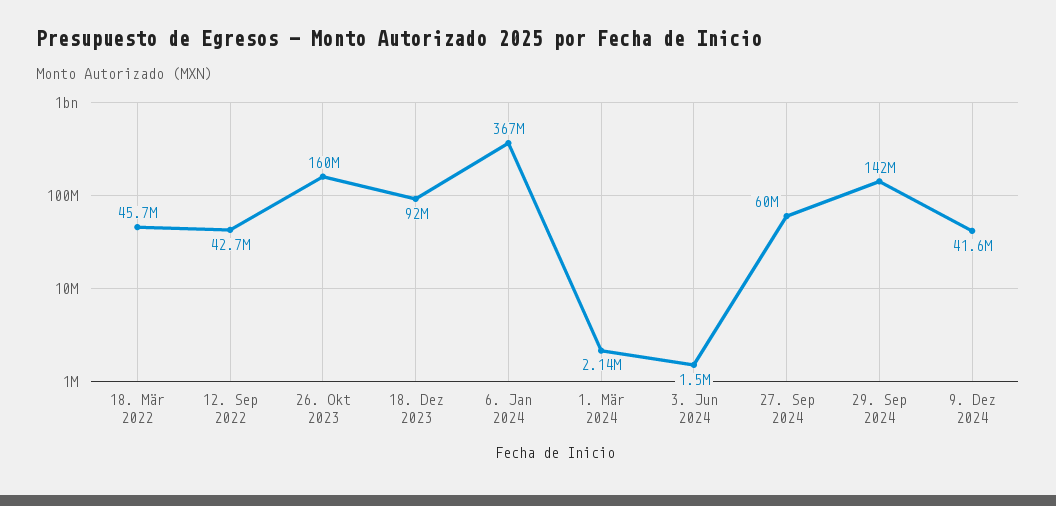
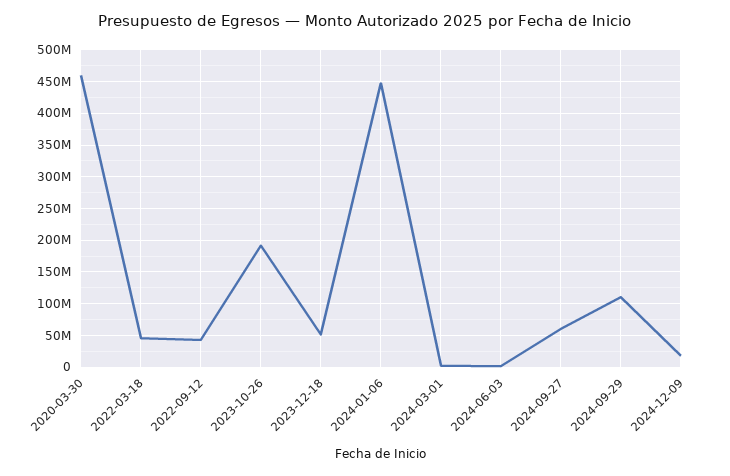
26. Okt 2023: 160000000 -> 190000000
18. Dez 2023: 92000000 -> 50000000
6. Jan 2024: 367000000 -> 450000000
29. Sep 2024: 142000000 -> 110000000
9. Dez 2024: 41600000 -> 20000000
2020-03-30: none -> 460000000

